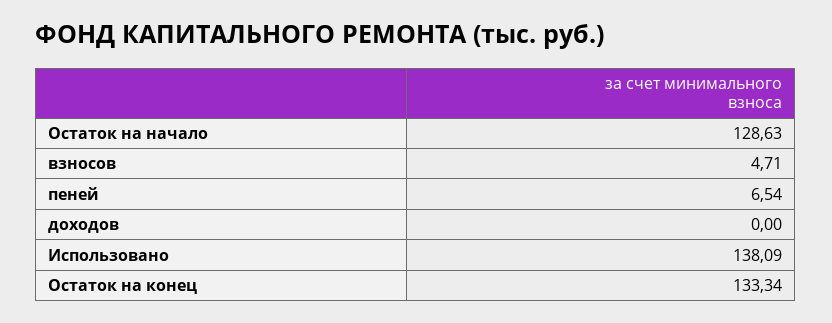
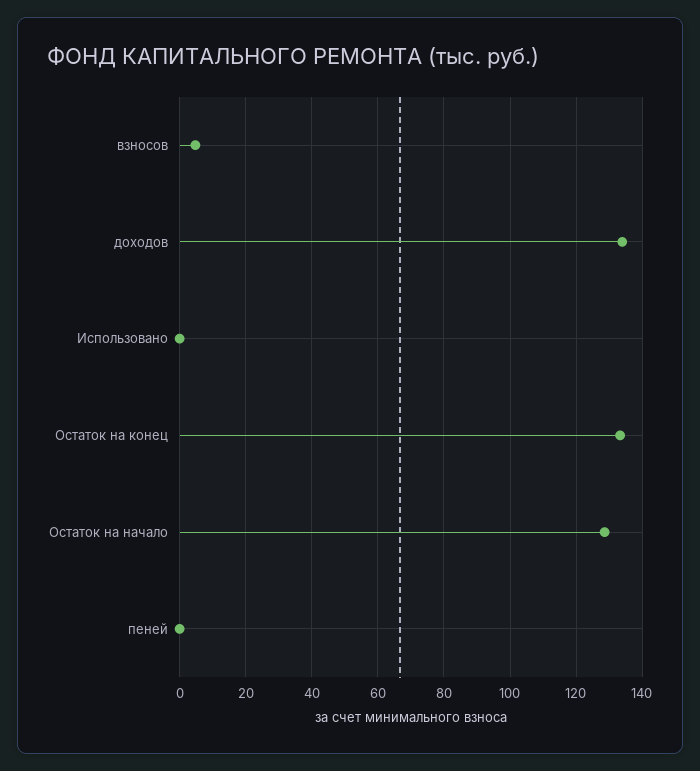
пеней: 6.54 -> 0
доходов: 0 -> 134
Использовано: 138.09 -> 0

